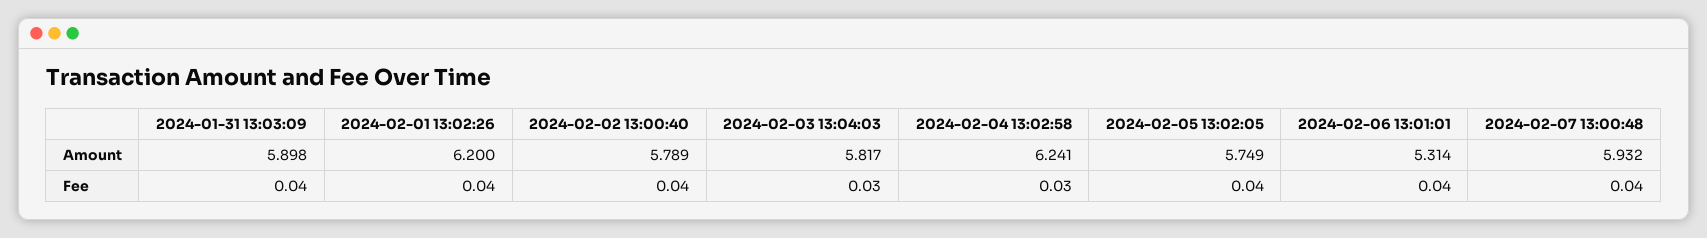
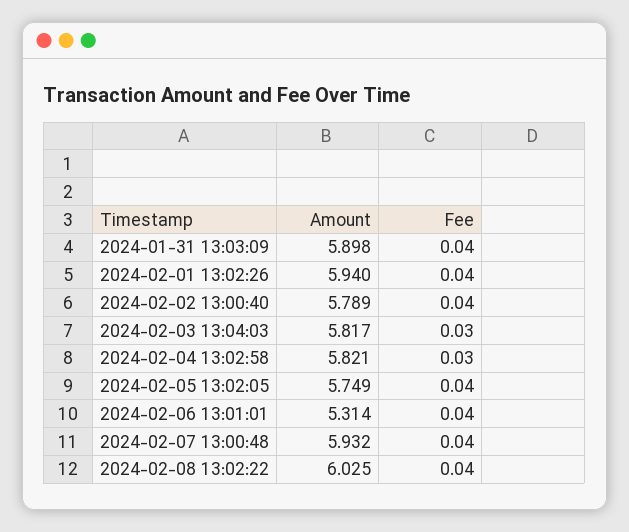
2024-02-01 13:02:26, Amount: 6.2 -> 5.94
2024-02-04 13:02:58, Amount: 6.241 -> 5.821
2024-02-08 13:02:22, Amount: none -> 6.025
2024-02-08 13:02:22, Fee: none -> 0.04

